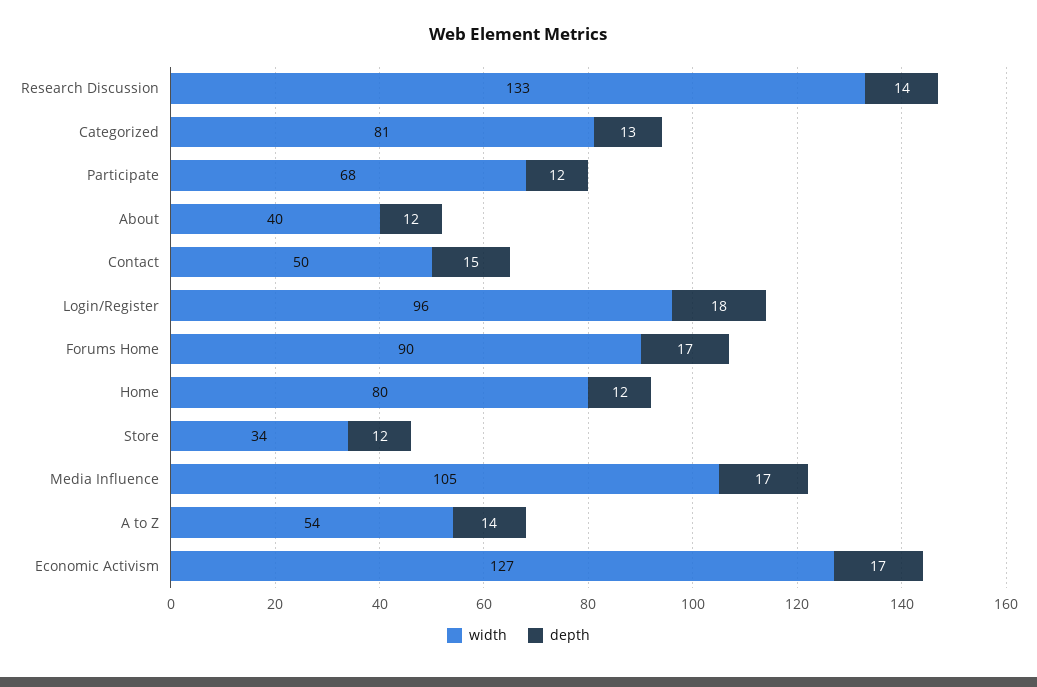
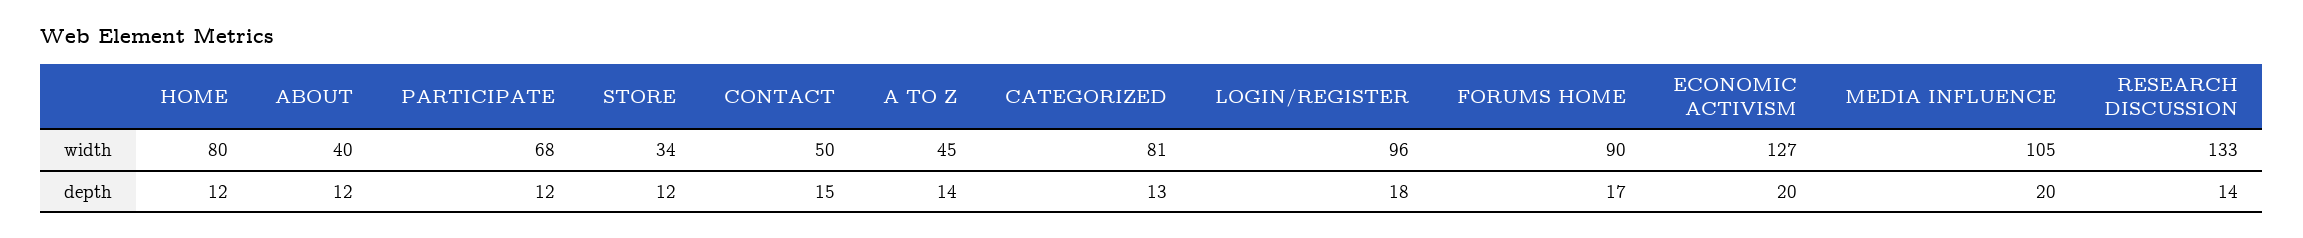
depth, Media Influence: 17 -> 20
width, A to Z: 54 -> 45
depth, Economic Activism: 17 -> 20

